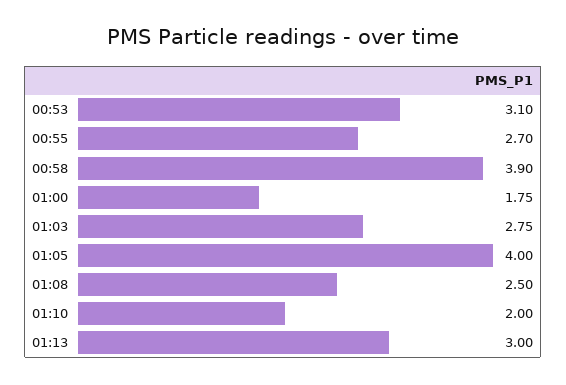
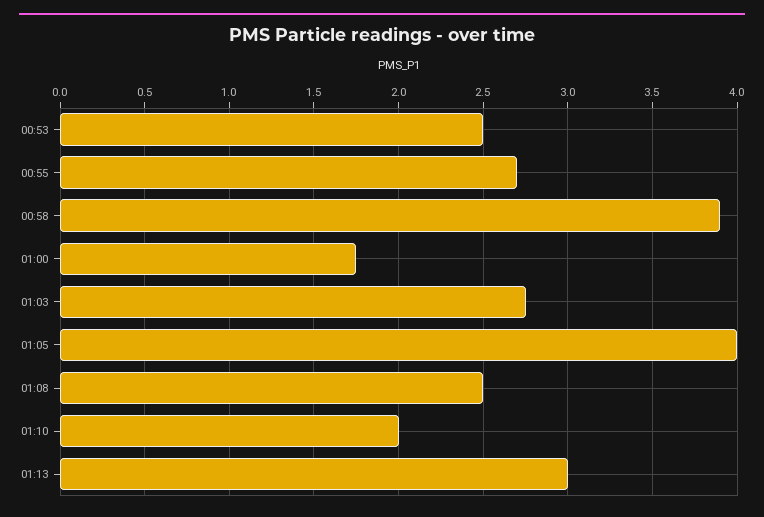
00:53: 3.1 -> 2.5

